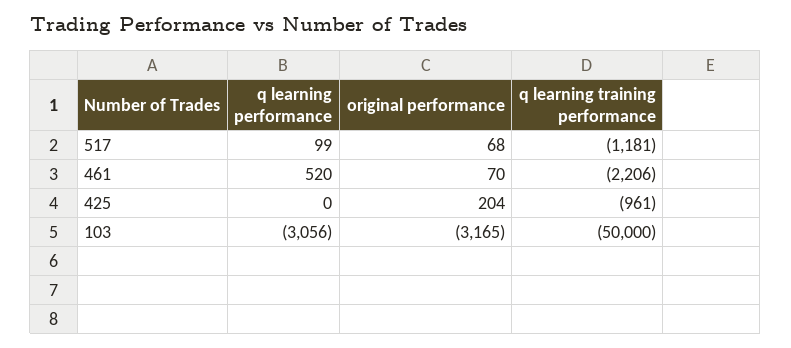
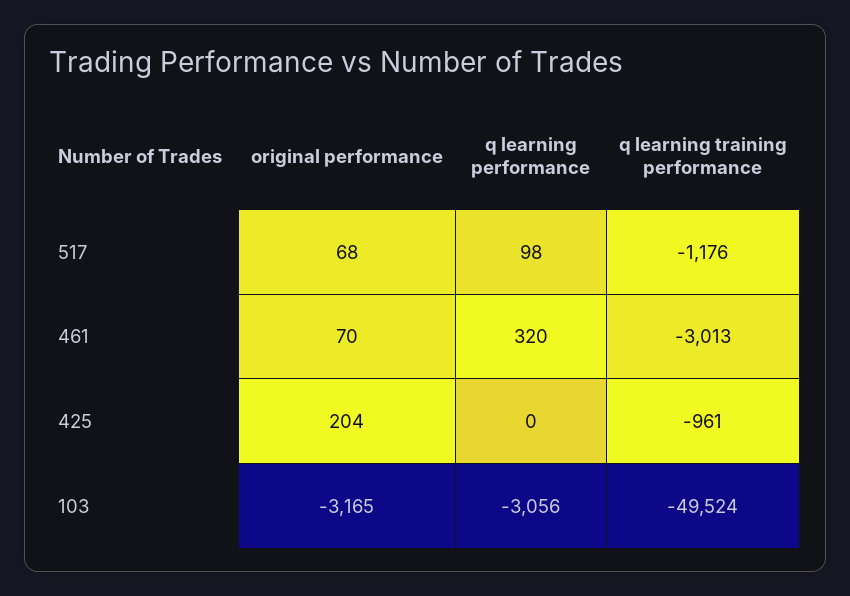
q learning performance, 517: 99 -> 98
q learning training performance, 517: -1181 -> -1176
q learning performance, 461: 520 -> 320
q learning training performance, 461: -2206 -> -3013
q learning training performance, 103: -50000 -> -49524

